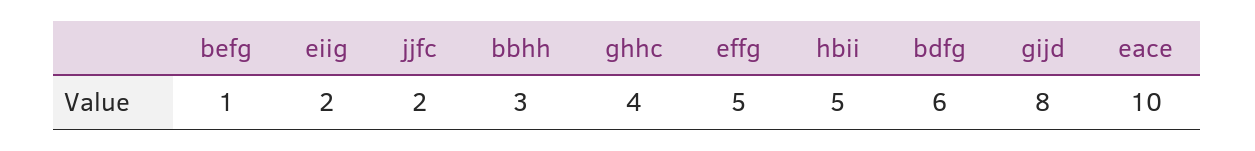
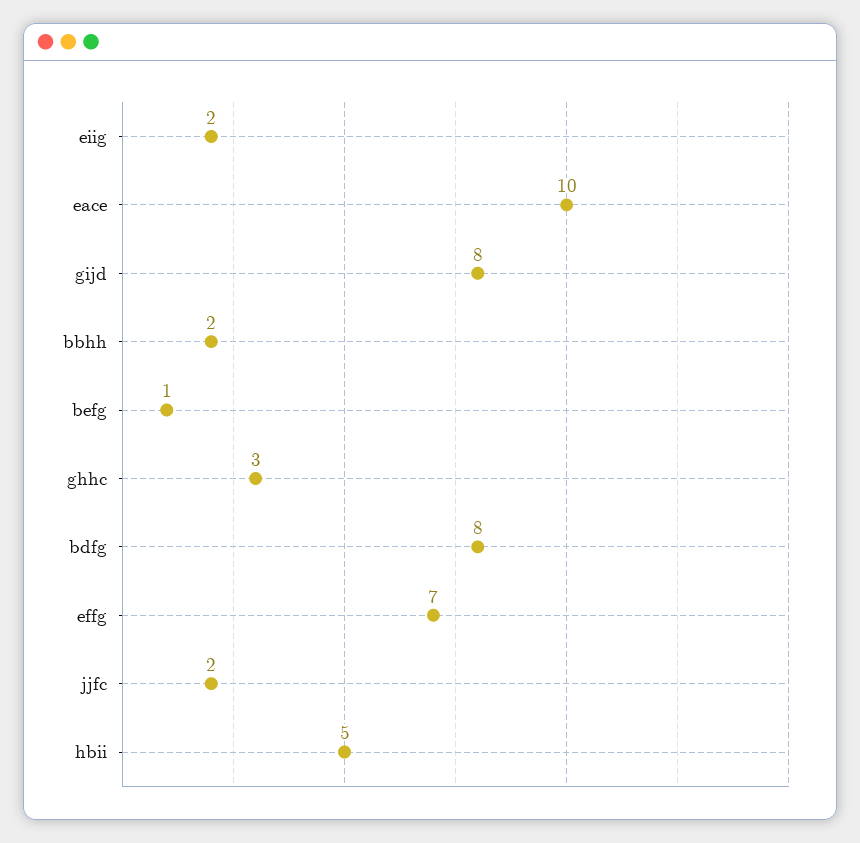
bbhh: 3 -> 2
ghhc: 4 -> 3
effg: 5 -> 7
bdfg: 6 -> 8

